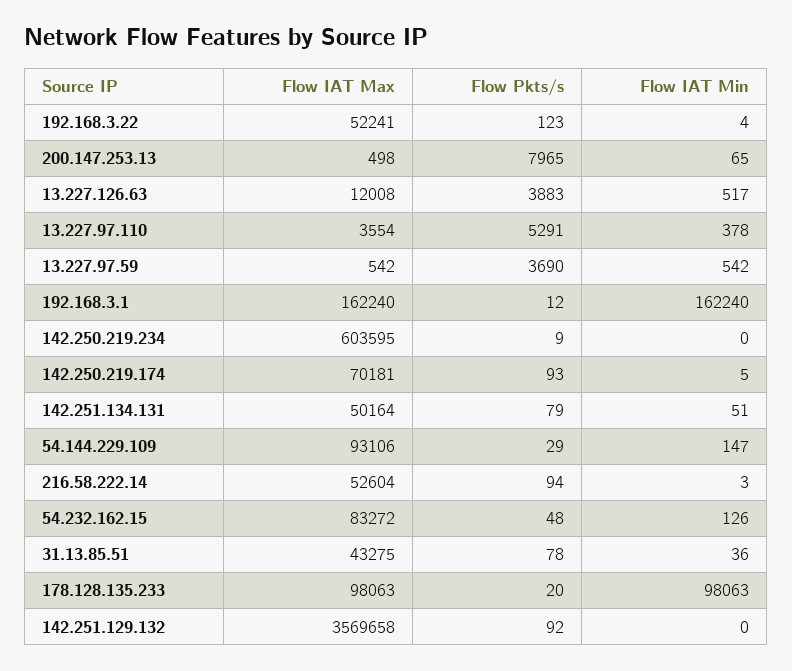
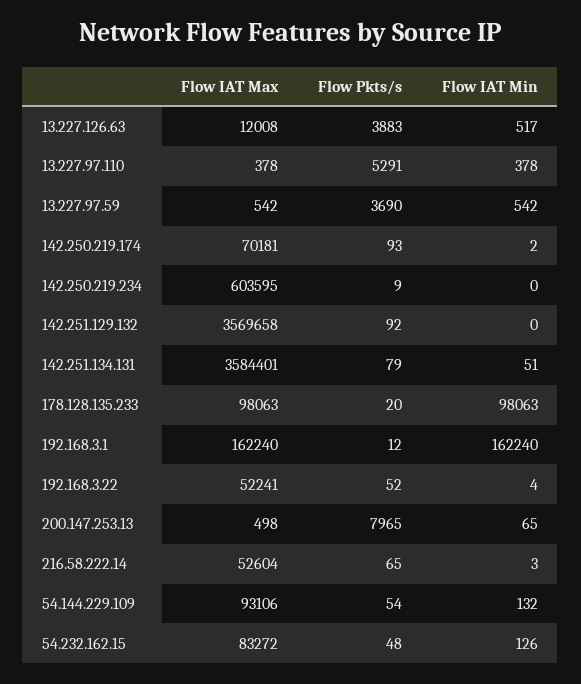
Flow Pkts/s, 192.168.3.22: 123 -> 52
Flow IAT Max, 13.227.97.110: 3554 -> 378
Flow IAT Min, 142.250.219.174: 5 -> 2
Flow IAT Max, 142.251.134.131: 50164 -> 3584401
Flow Pkts/s, 54.144.229.109: 29 -> 54
Flow IAT Min, 54.144.229.109: 147 -> 132
Flow Pkts/s, 216.58.222.14: 94 -> 65
Flow IAT Max, 31.13.85.51: 43275 -> none
Flow Pkts/s, 31.13.85.51: 78 -> none
Flow IAT Min, 31.13.85.51: 36 -> none

